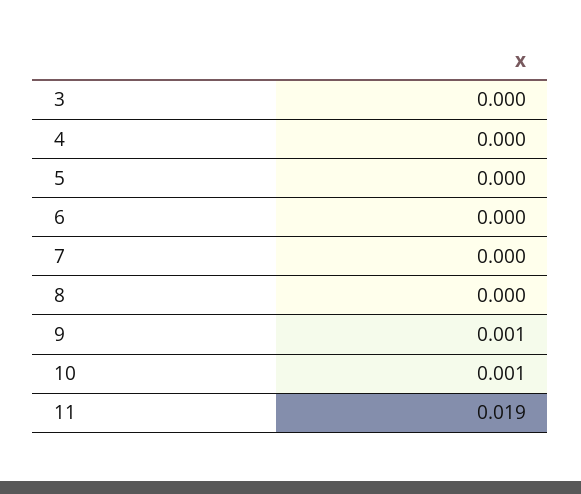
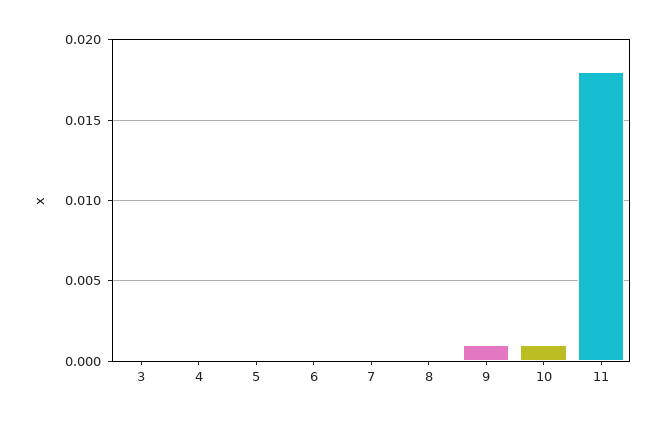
11: 0.019 -> 0.018

